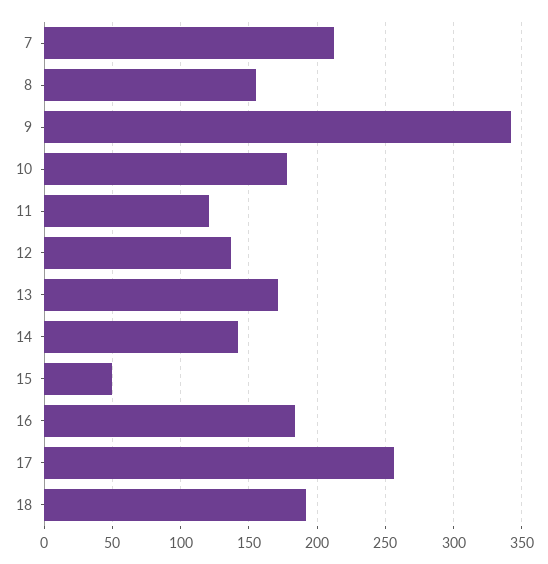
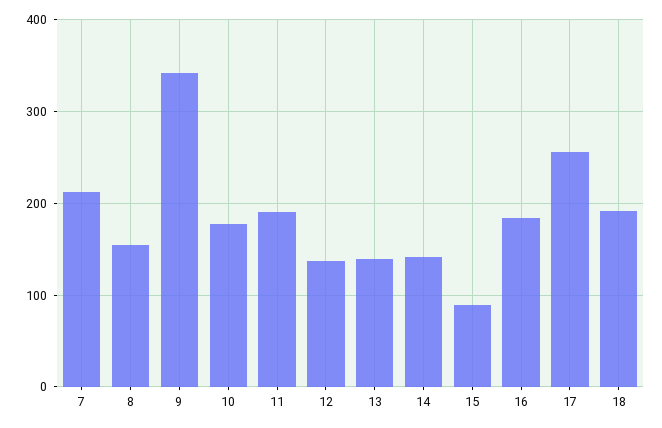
11: 120 -> 190
13: 170 -> 140
15: 50 -> 90

